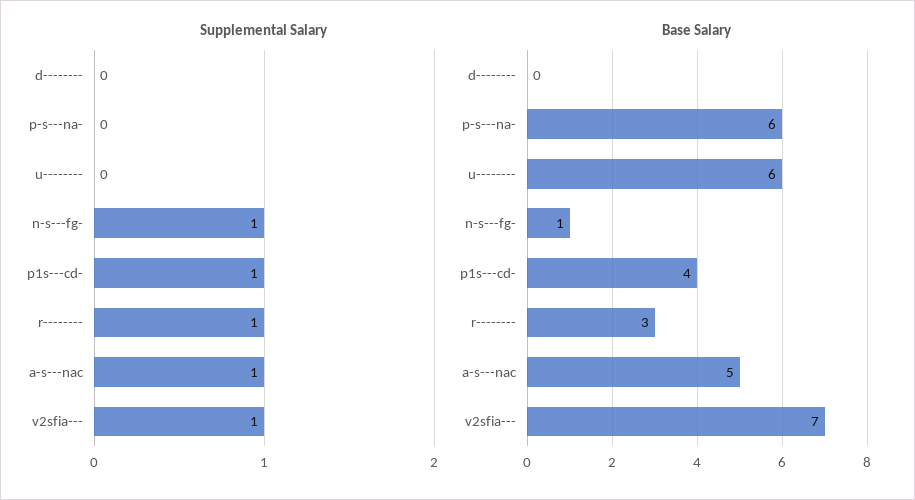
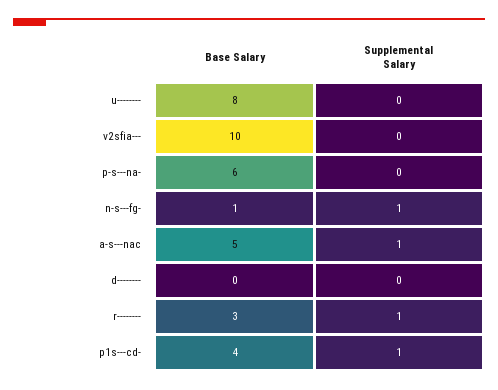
Supplemental Salary, v2sfia---: 1 -> 0
Base Salary, u--------: 6 -> 8
Base Salary, v2sfia---: 7 -> 10

